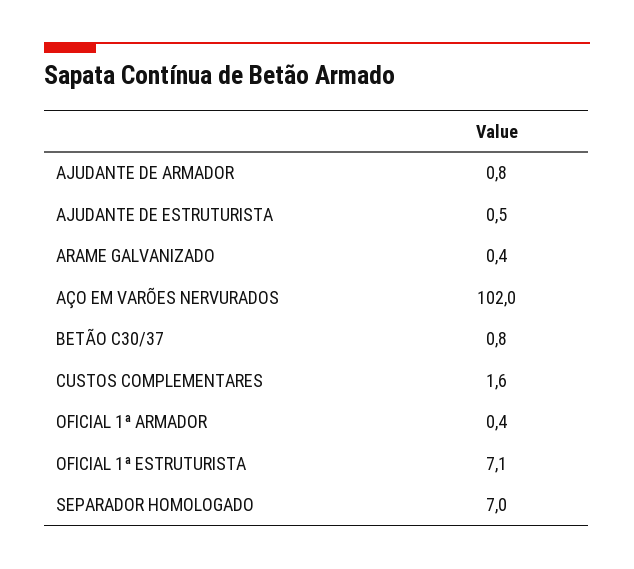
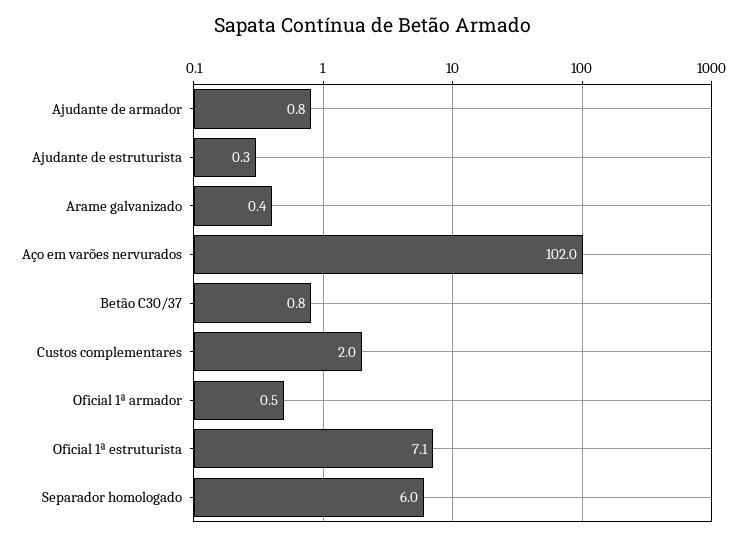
AJUDANTE DE ESTRUTURISTA: 0.5 -> 0.3
CUSTOS COMPLEMENTARES: 1.6 -> 2
OFICIAL 1ª ARMADOR: 0.4 -> 0.5
SEPARADOR HOMOLOGADO: 7 -> 6

